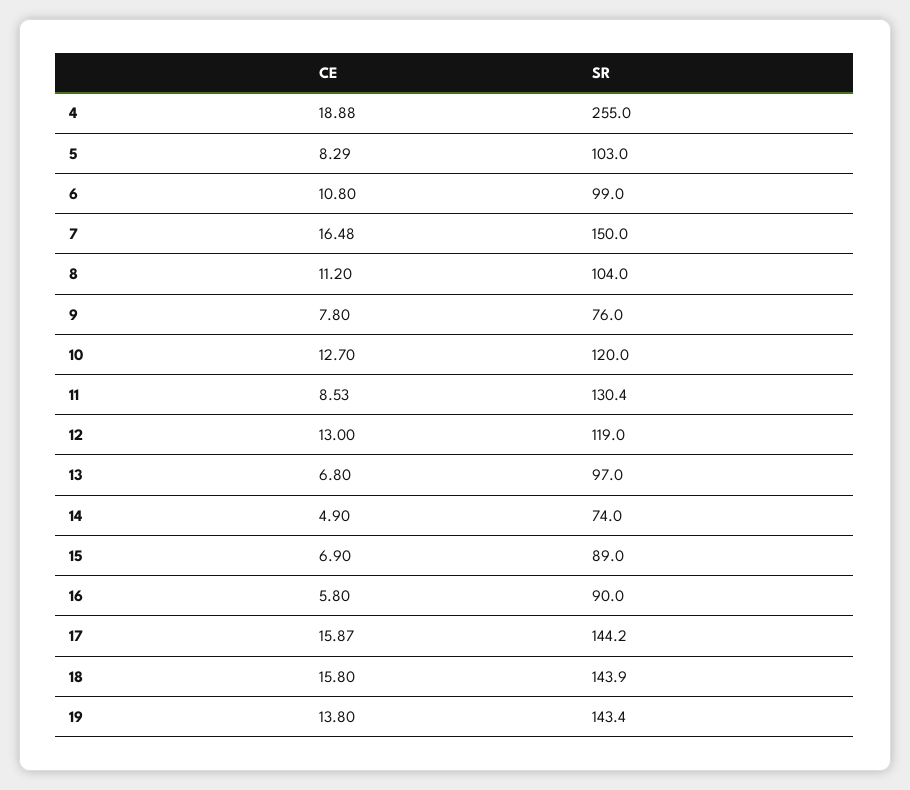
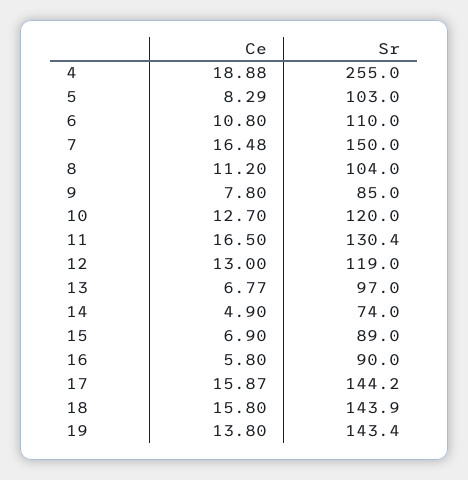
SR, 6: 99 -> 110
SR, 9: 76 -> 85
CE, 11: 8.53 -> 16.5
CE, 13: 6.8 -> 6.77

